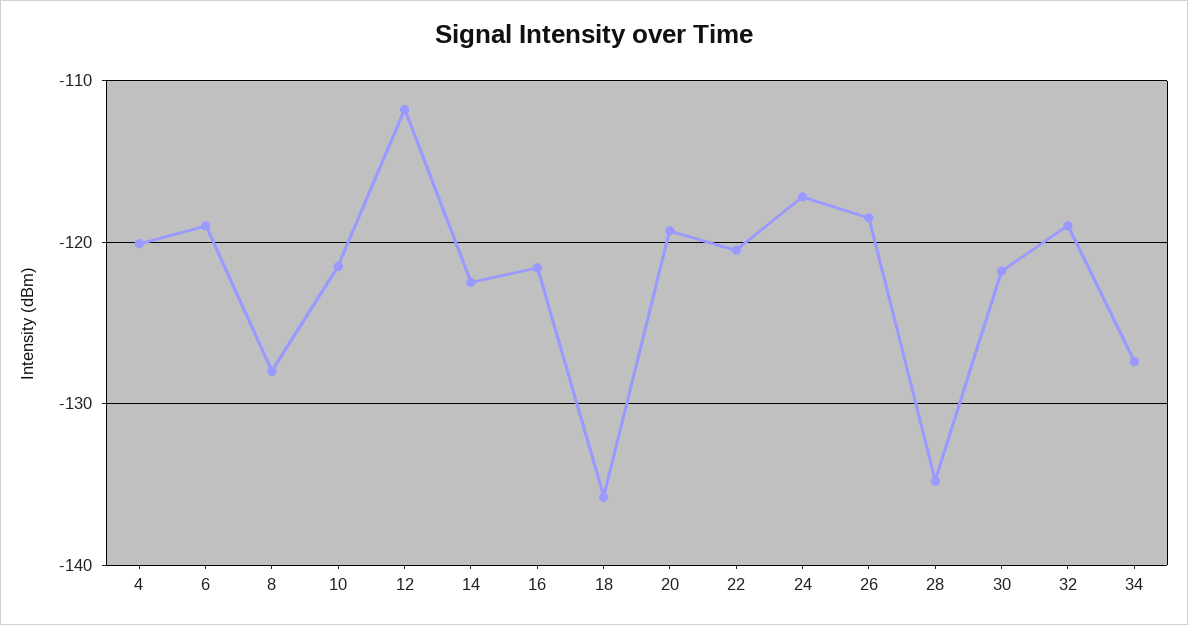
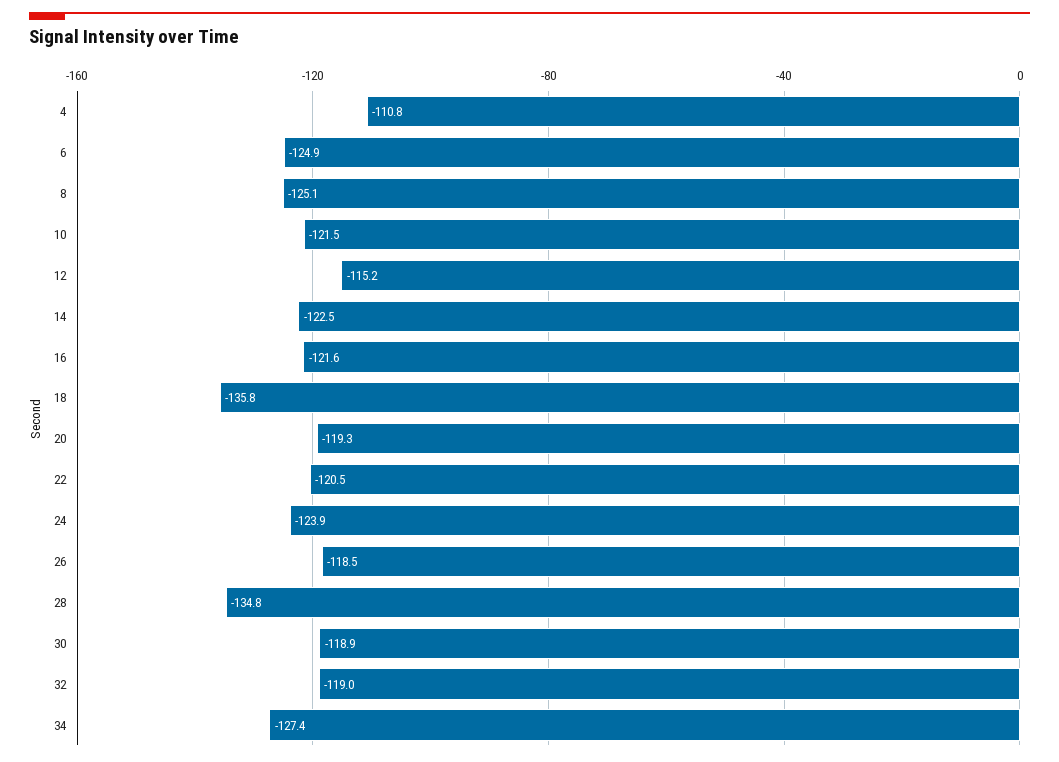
4: -120 -> -110.8
6: -119 -> -124.9
8: -128 -> -125.1
12: -112 -> -115.2
24: -117 -> -123.9
30: -122 -> -118.9

